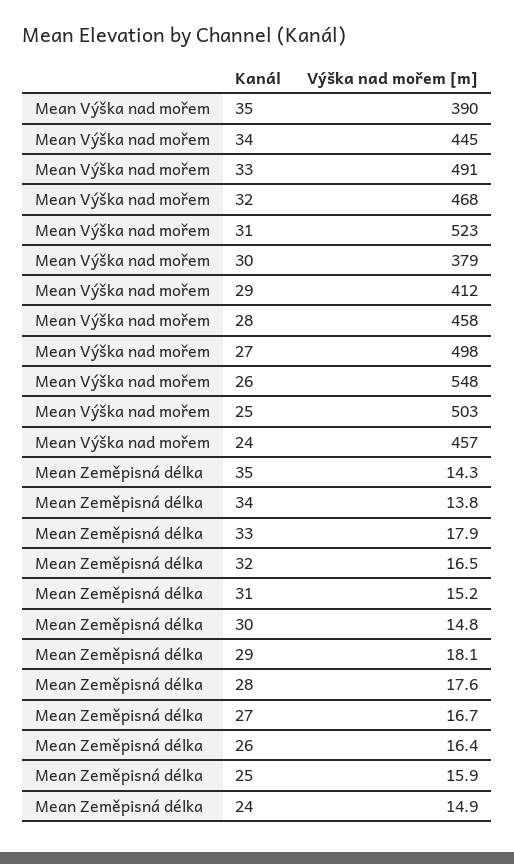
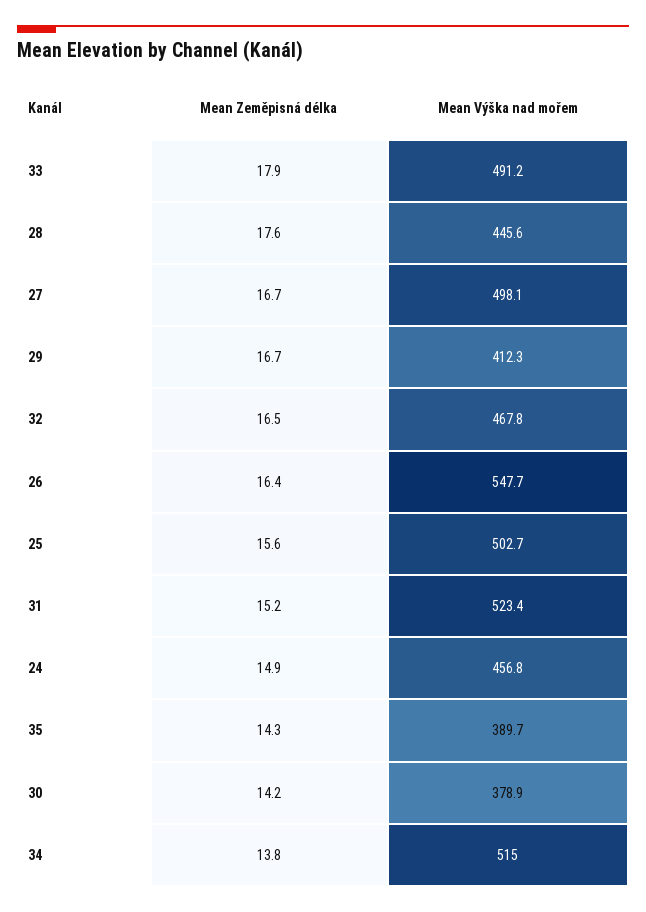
Mean Výška nad mořem, 34: 445 -> 515
Mean Výška nad mořem, 28: 458 -> 445.6
Mean Zeměpisná délka, 30: 14.8 -> 14.2
Mean Zeměpisná délka, 29: 18.1 -> 16.7
Mean Zeměpisná délka, 25: 15.9 -> 15.6

